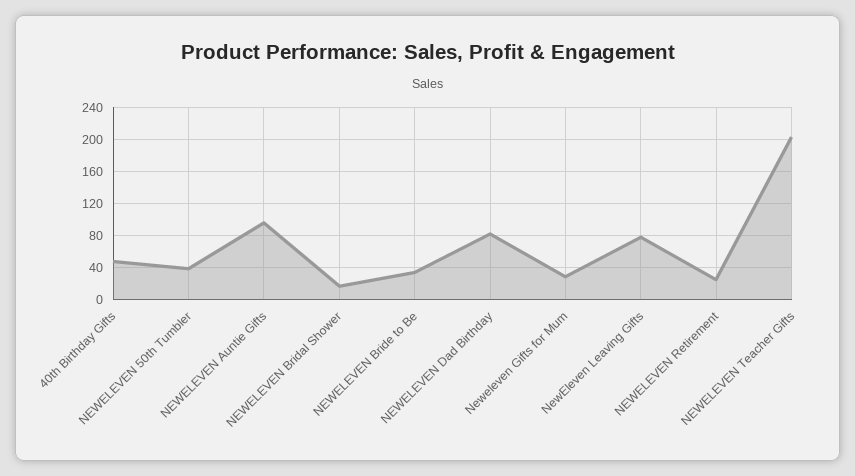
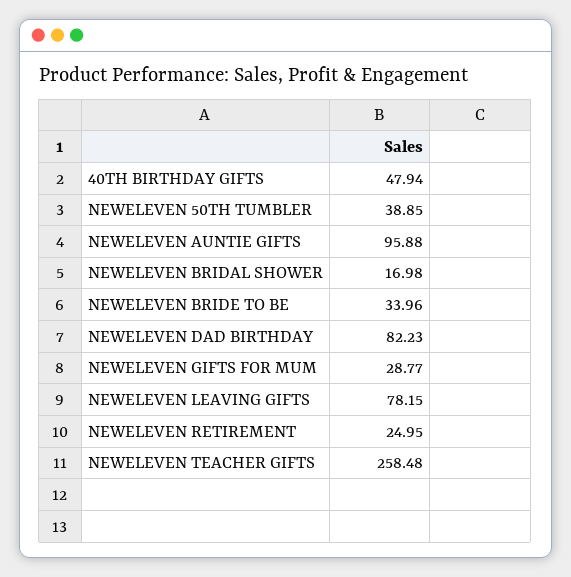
NEWELEVEN Teacher Gifts: 200 -> 258.48

